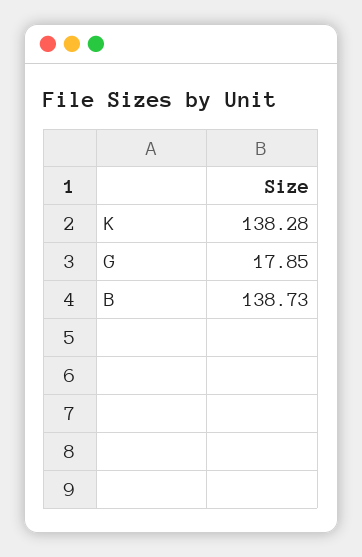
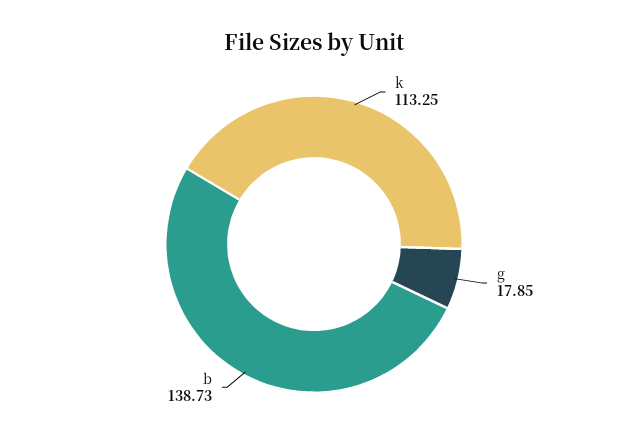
K: 138.28 -> 113.25

